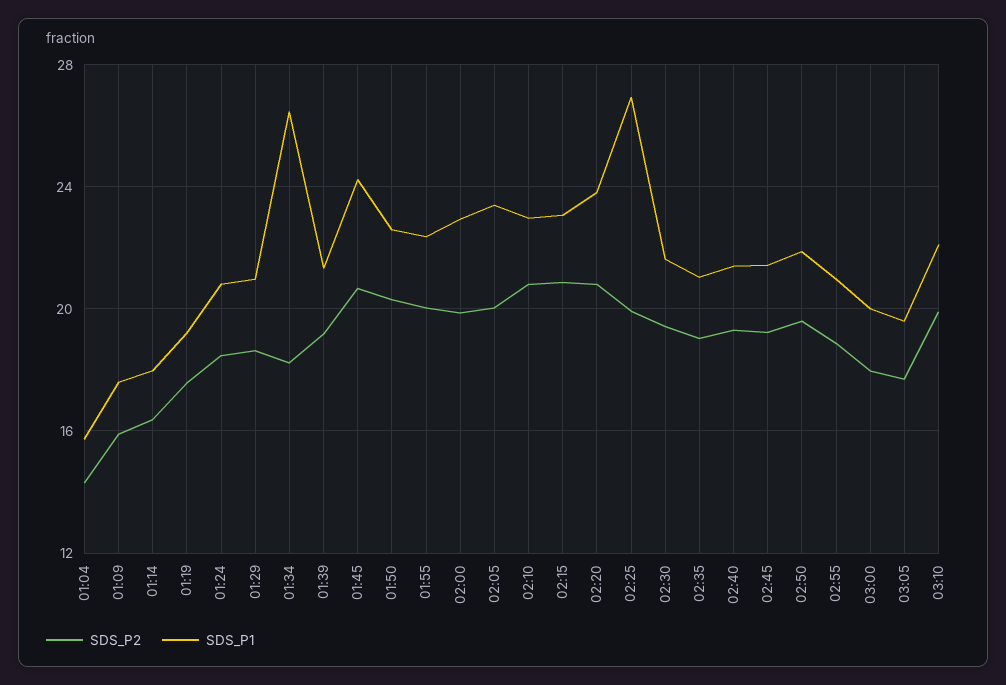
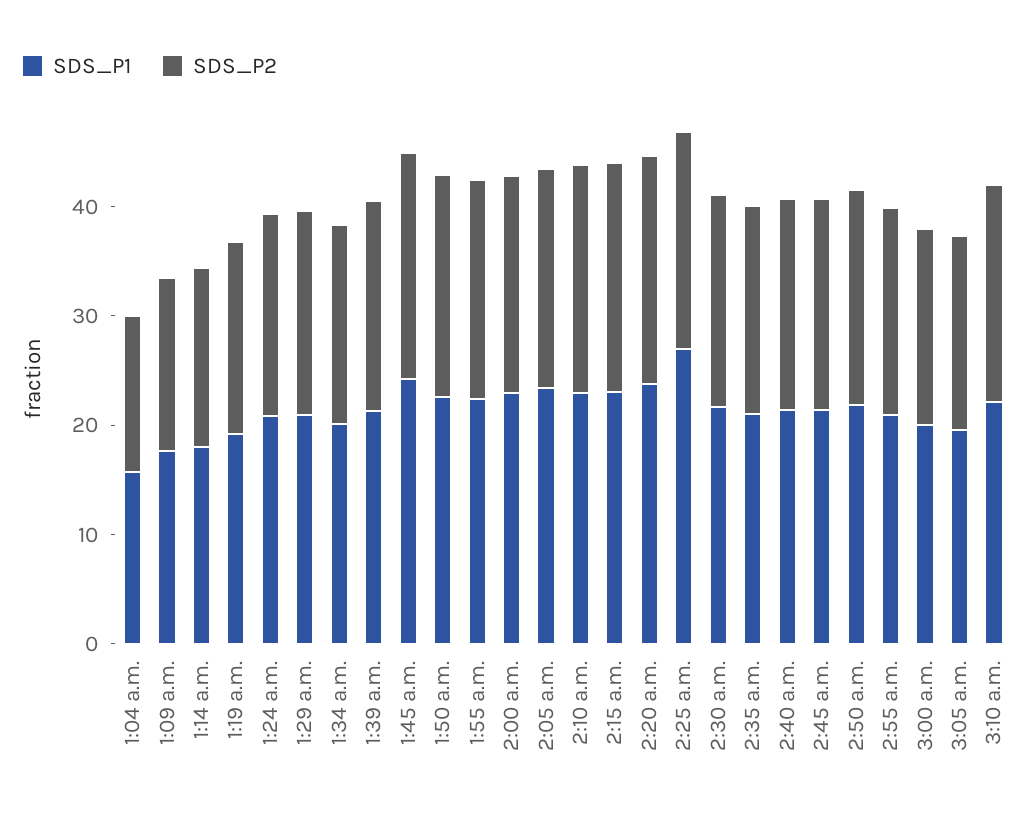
SDS_P1, 01:34: 26.5 -> 20

